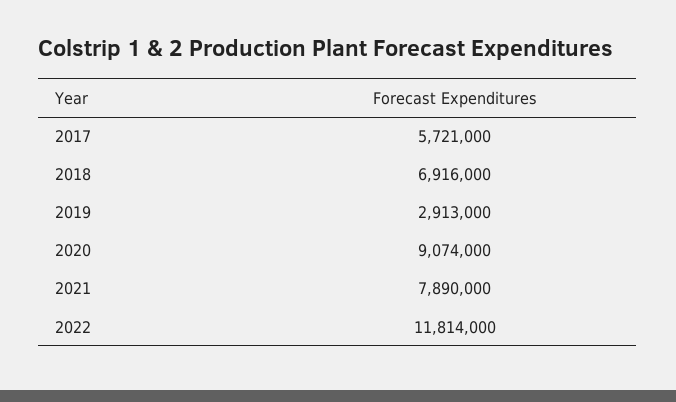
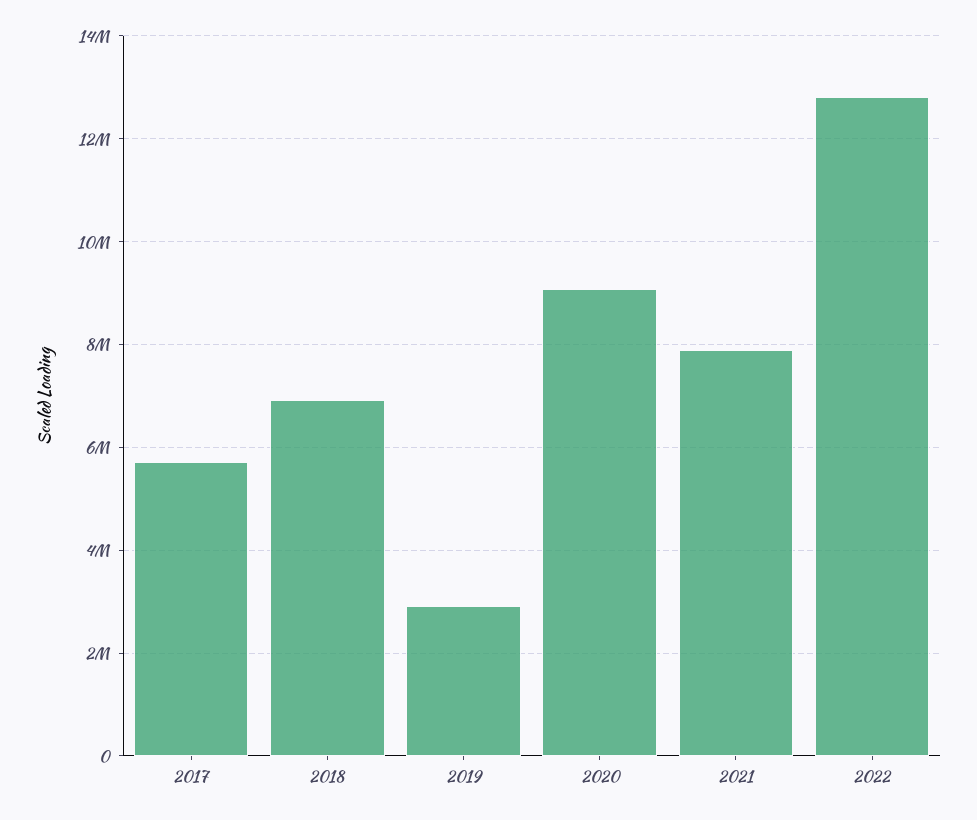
2022: 11814000 -> 12800000

